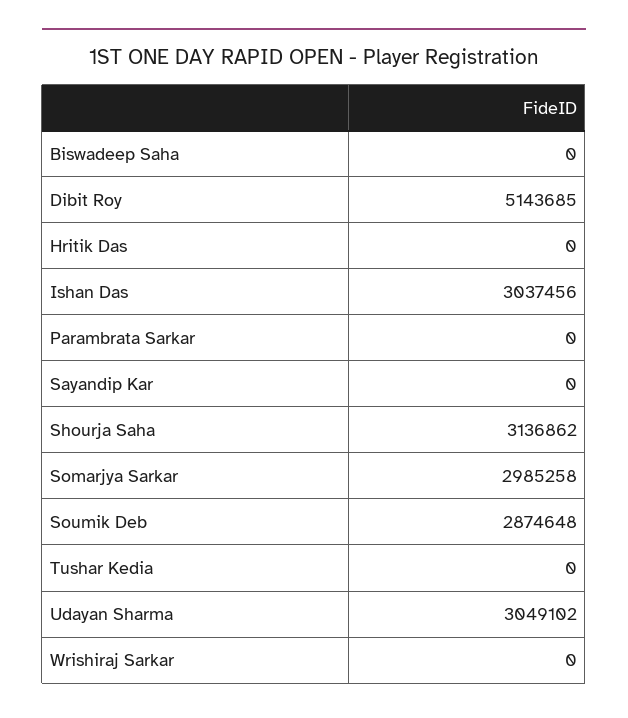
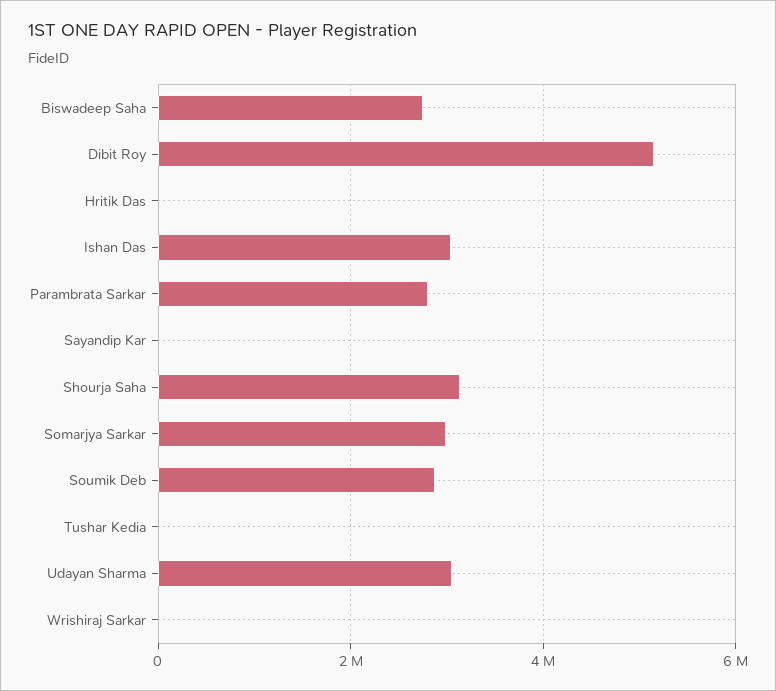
Biswadeep Saha: 0 -> 2800000
Parambrata Sarkar: 0 -> 2800000

